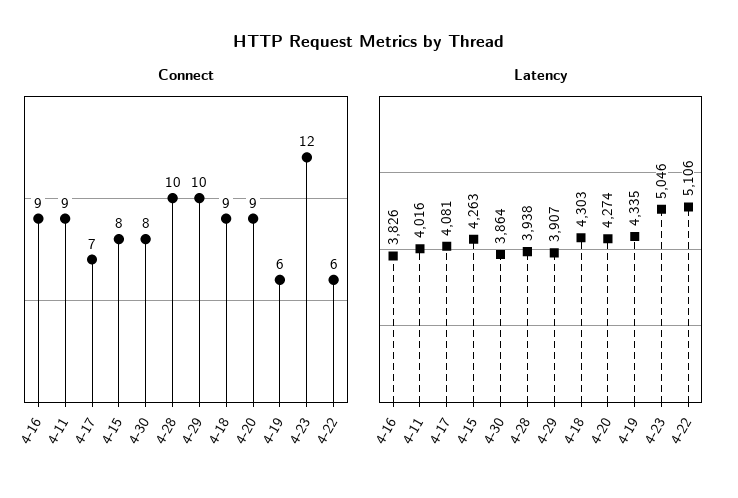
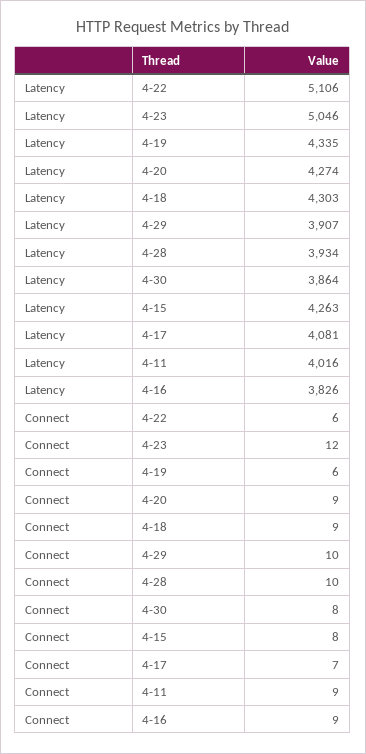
Latency, 4-28: 3938 -> 3934

